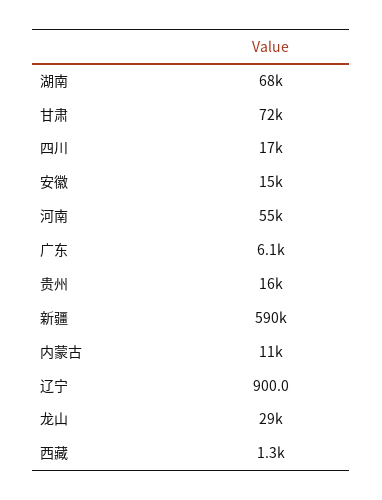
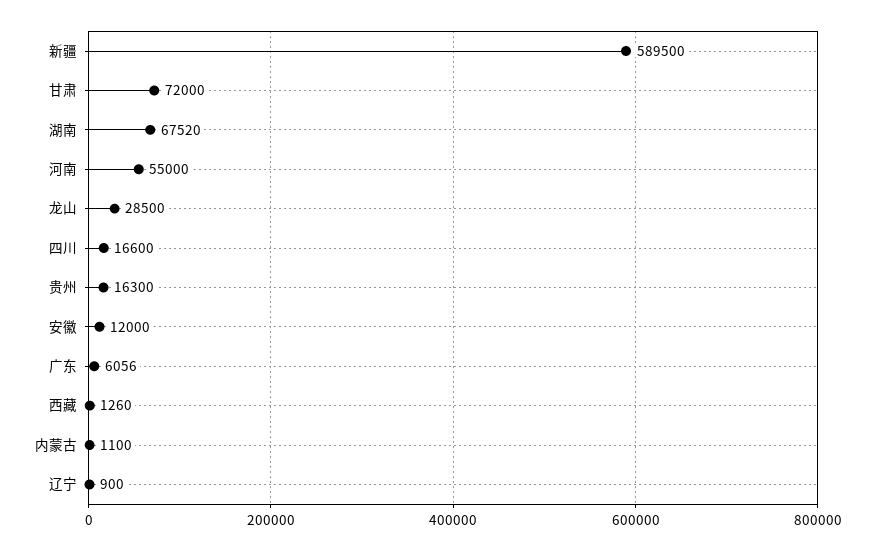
安徽: 15000 -> 12000
内蒙古: 11000 -> 1100

